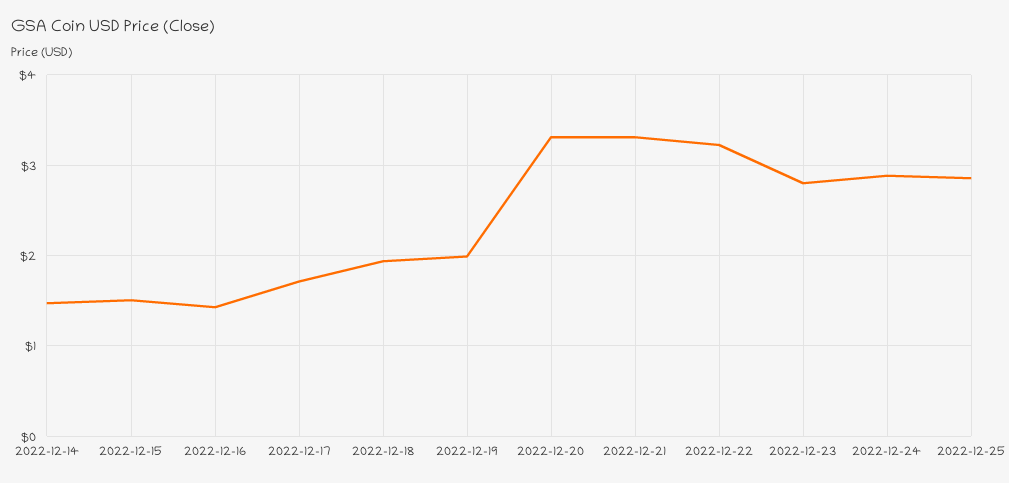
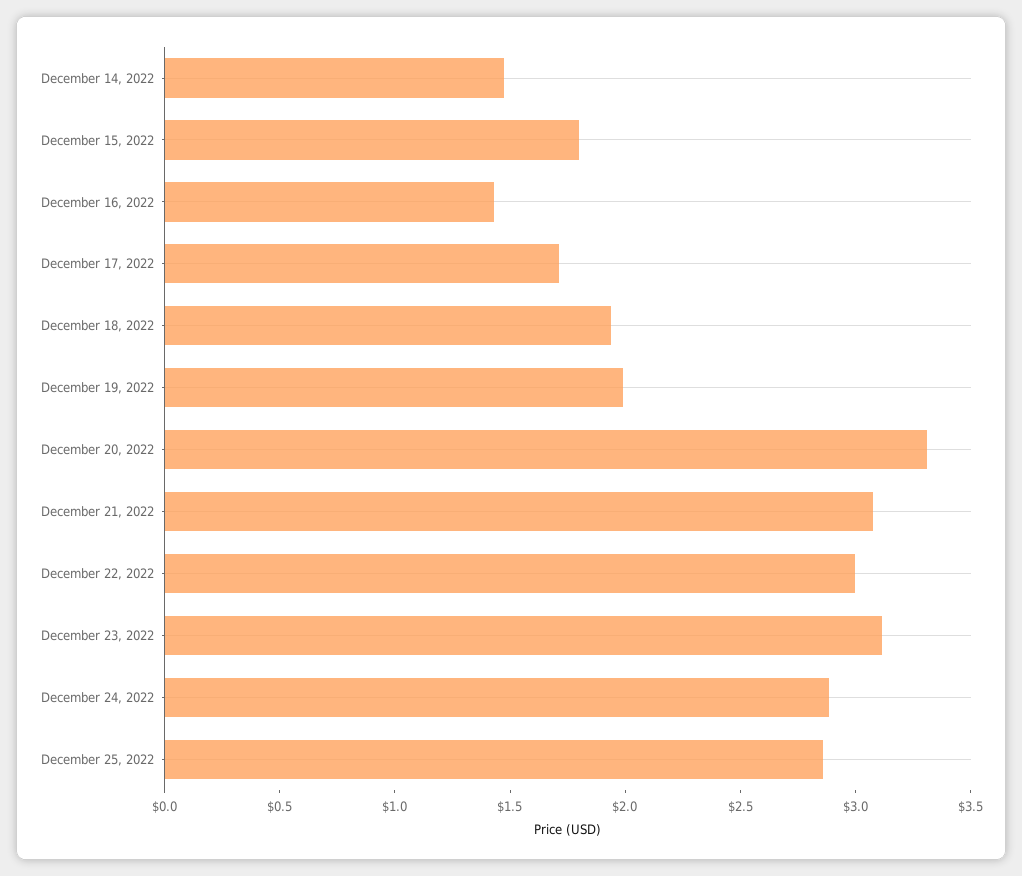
2022-12-15: 1.5 -> 1.8
2022-12-21: 3.3 -> 3.1
2022-12-22: 3.2 -> 3
2022-12-23: 2.8 -> 3.1

